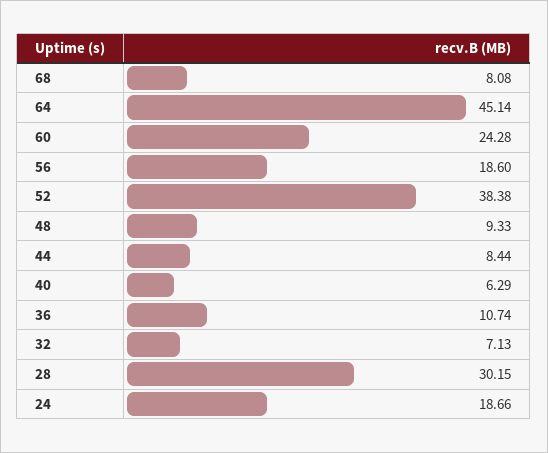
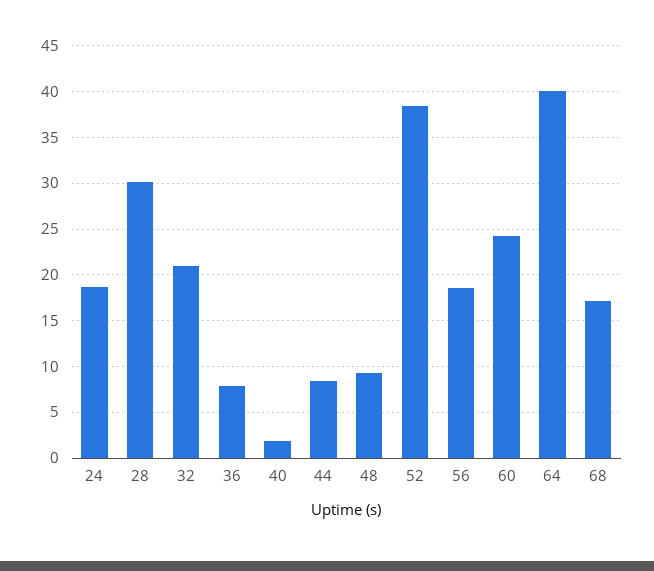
68: 8.08 -> 17
64: 45.14 -> 40
40: 6.29 -> 2
36: 10.74 -> 8
32: 7.13 -> 21

